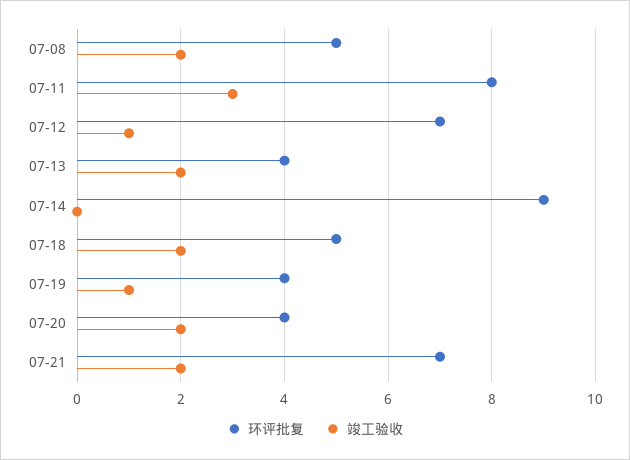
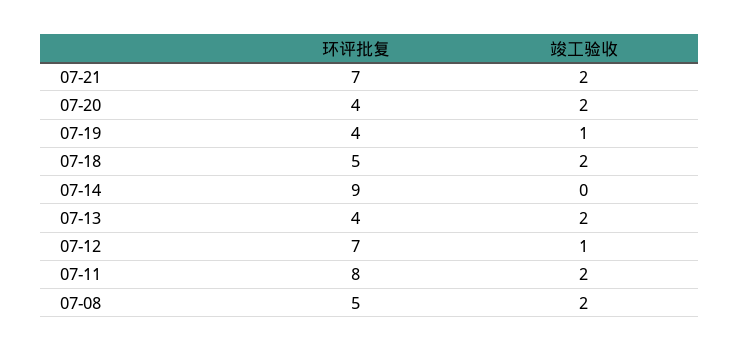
竣工验收, 07-11: 3 -> 2

